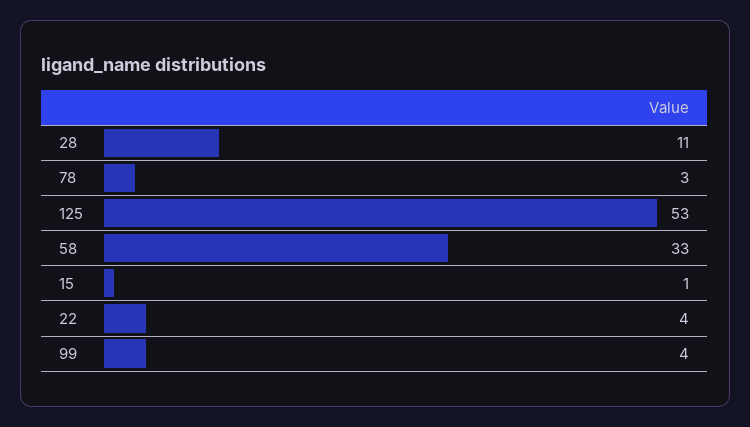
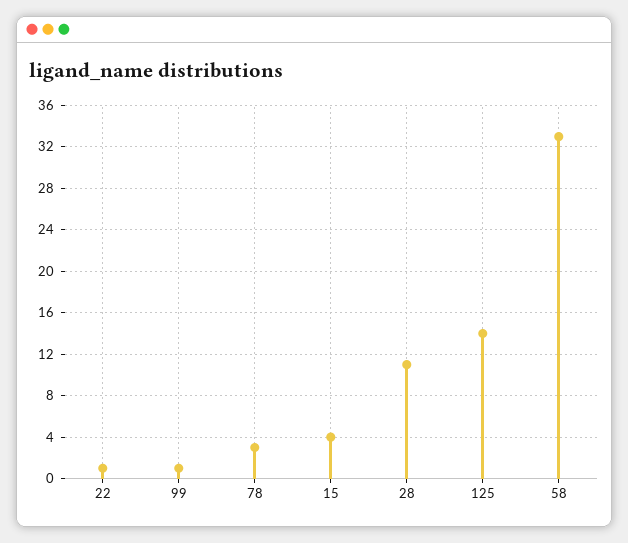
125: 53 -> 14
15: 1 -> 4
22: 4 -> 1
99: 4 -> 1

